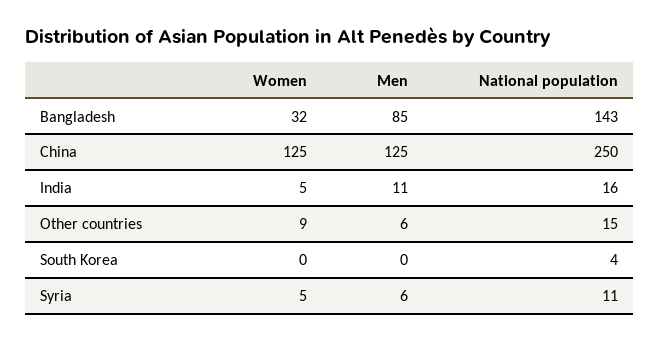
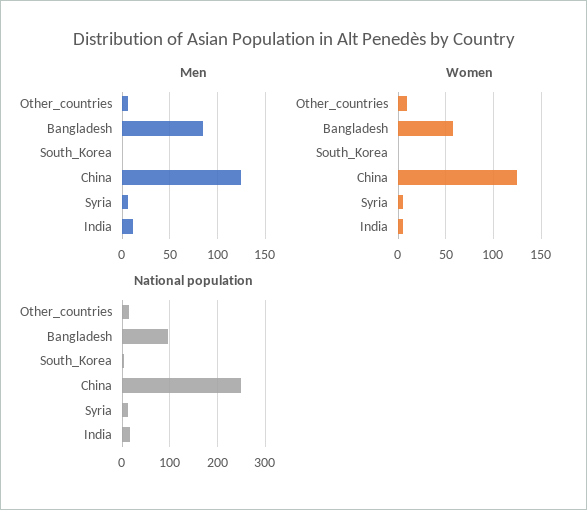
Women, Bangladesh: 32 -> 60
National population, Bangladesh: 143 -> 100

